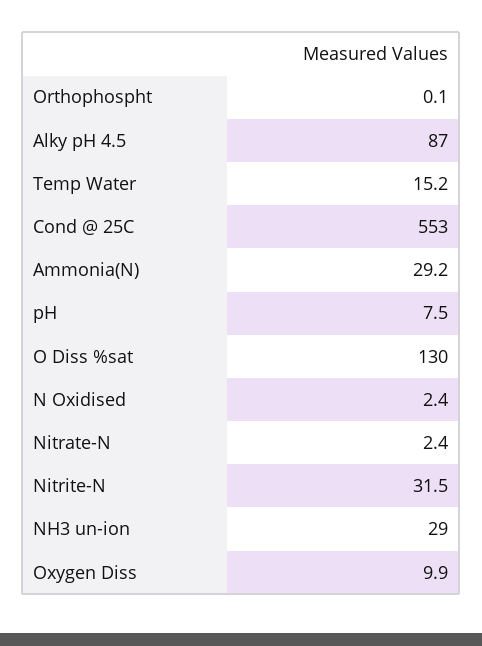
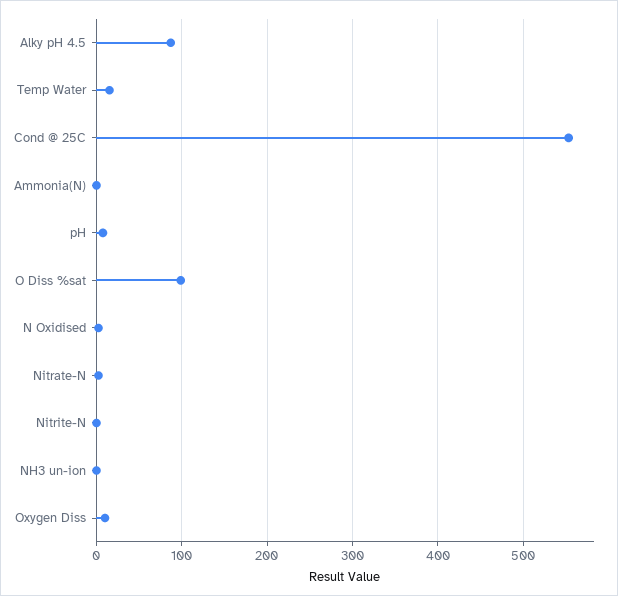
Orthophospht: 0.1 -> none
Ammonia(N): 29.2 -> 0
O Diss %sat: 130 -> 100
Nitrite-N: 31.5 -> 0
NH3 un-ion: 29 -> 0

